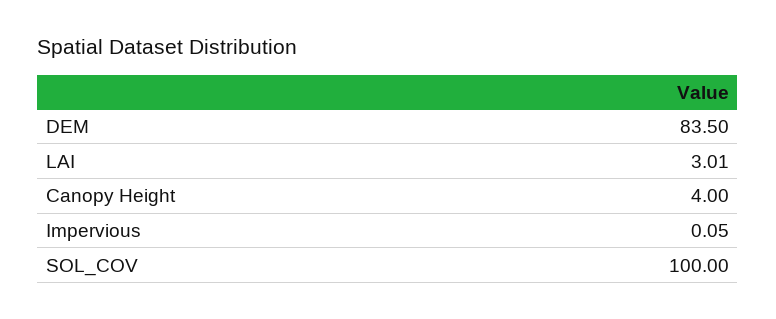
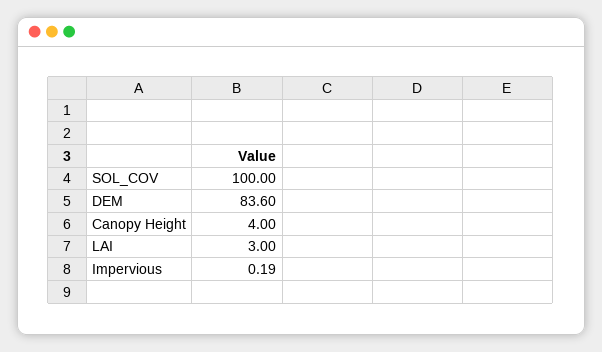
DEM: 83.5 -> 83.6
LAI: 3.01 -> 3
Impervious: 0.05 -> 0.19

